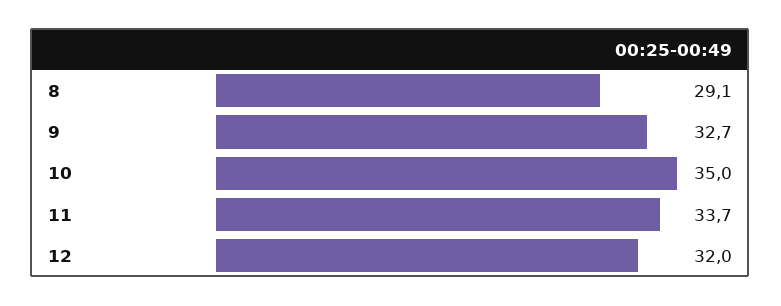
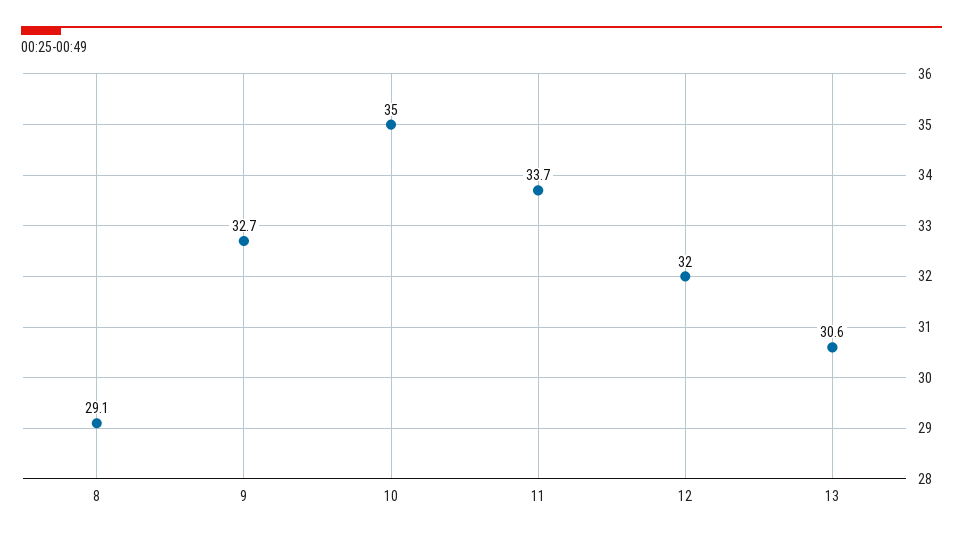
13: none -> 30.6

